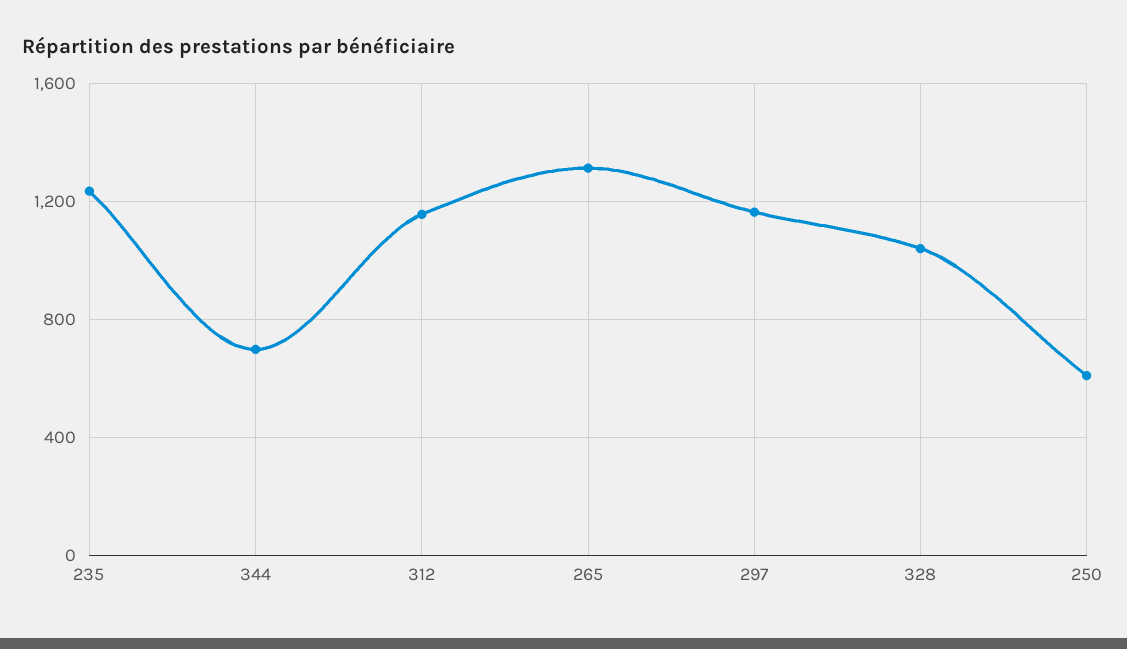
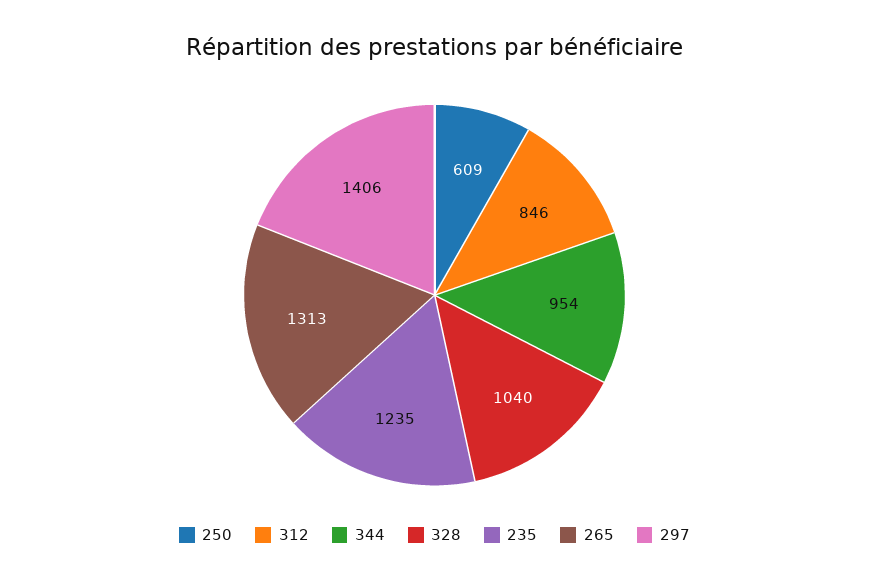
344: 700 -> 954
312: 1150 -> 846
297: 1150 -> 1406

